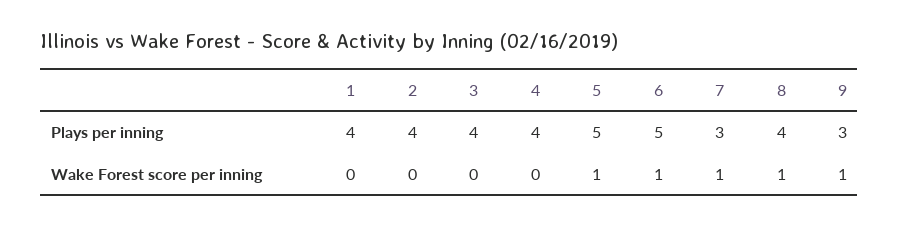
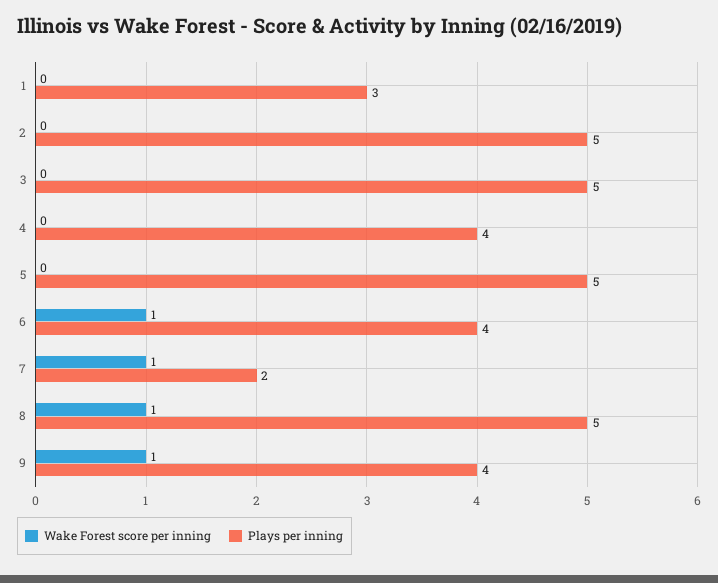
Plays per inning, 1: 4 -> 3
Plays per inning, 2: 4 -> 5
Plays per inning, 3: 4 -> 5
Plays per inning, 6: 5 -> 4
Plays per inning, 7: 3 -> 2
Plays per inning, 8: 4 -> 5
Plays per inning, 9: 3 -> 4
Wake Forest score per inning, 5: 1 -> 0

